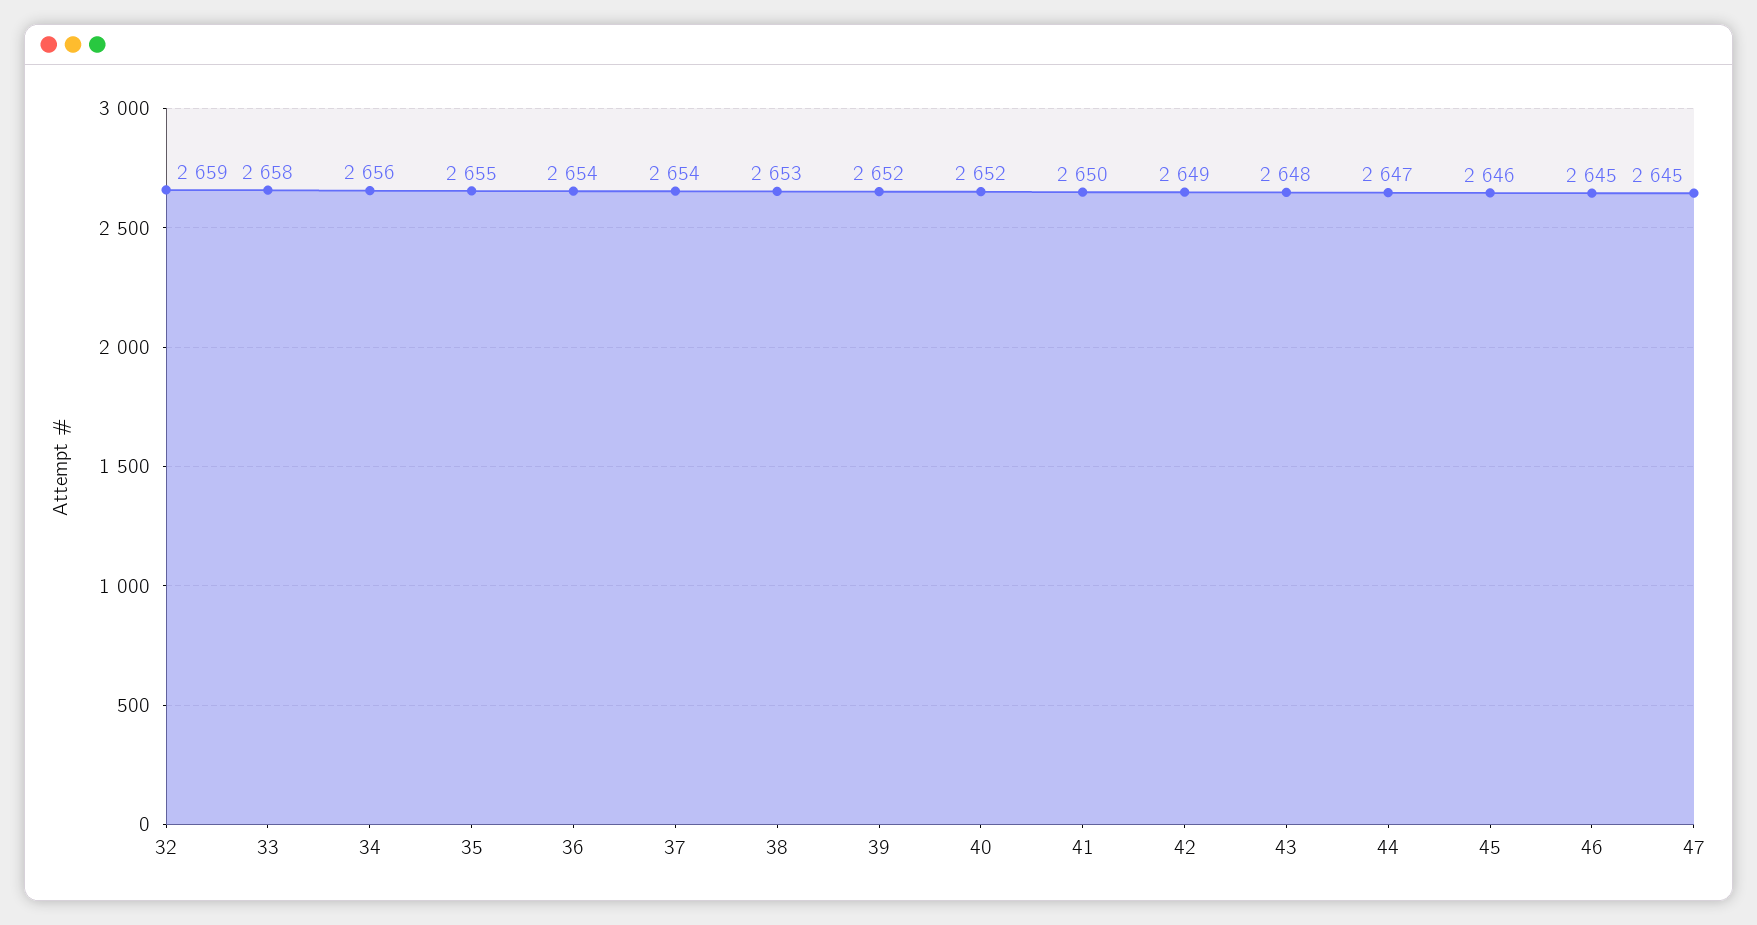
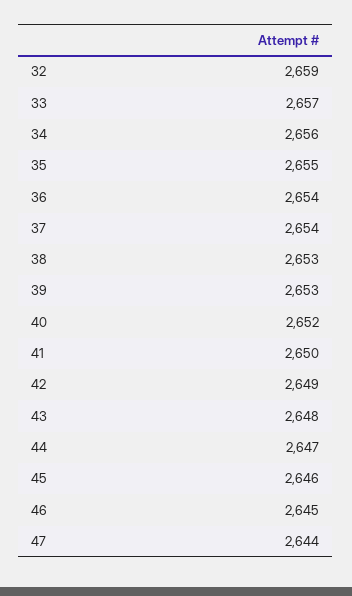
33: 2658 -> 2657
39: 2652 -> 2653
47: 2645 -> 2644

